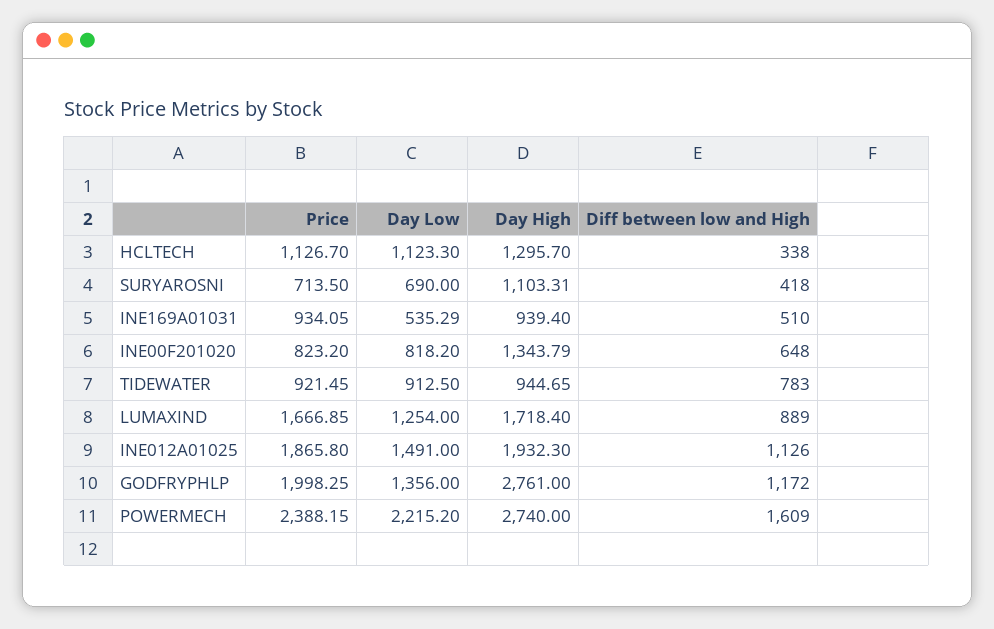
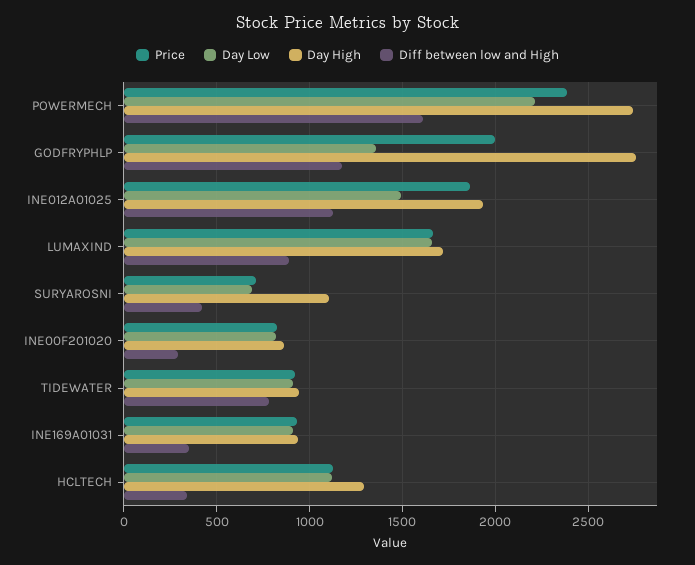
Day Low, INE169A01031: 535.29 -> 900
Diff between low and High, INE169A01031: 510 -> 350
Day High, INE00F201020: 1343.79 -> 850
Diff between low and High, INE00F201020: 648 -> 300
Day Low, LUMAXIND: 1254 -> 1650

